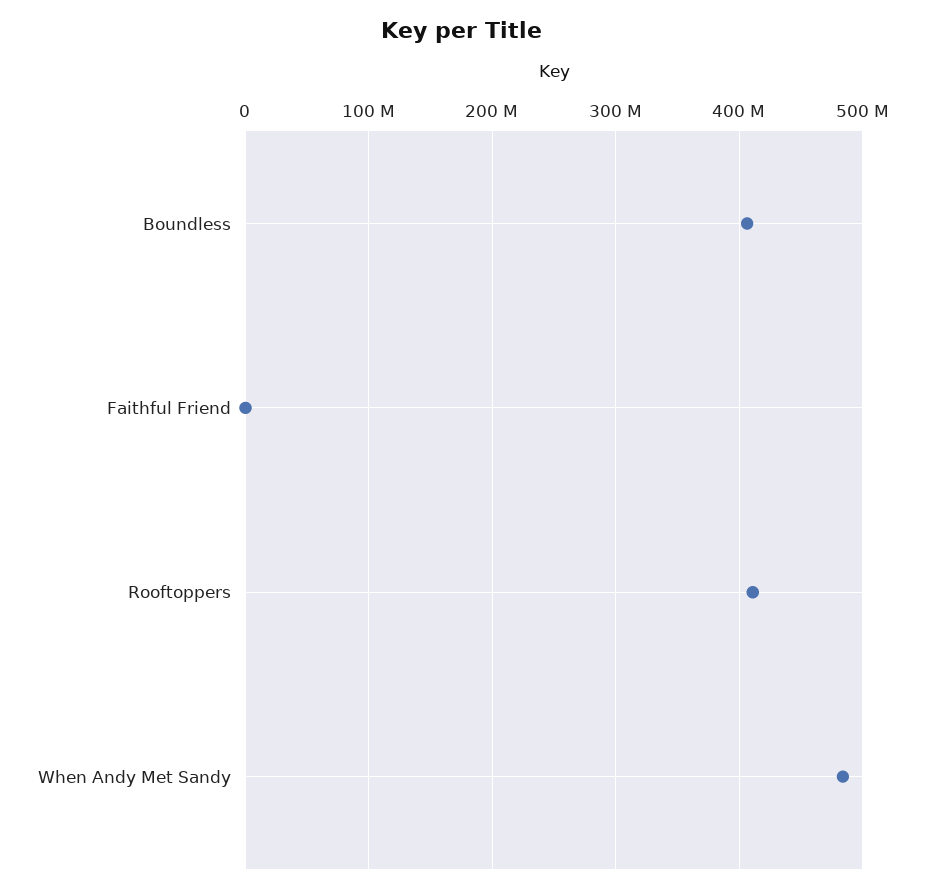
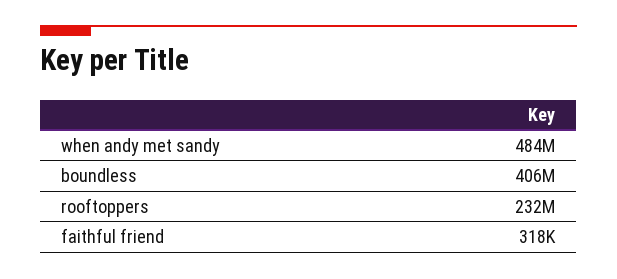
Rooftoppers: 410000000 -> 232000000

